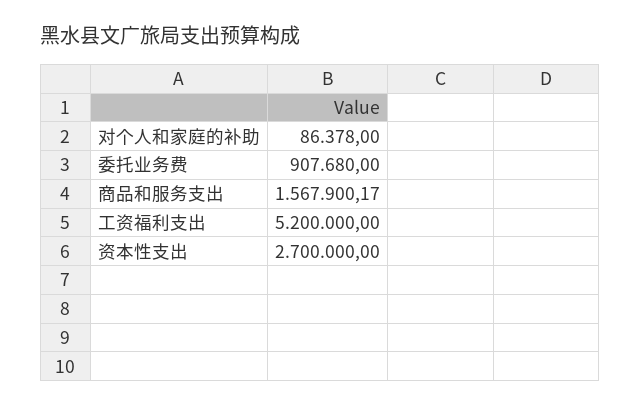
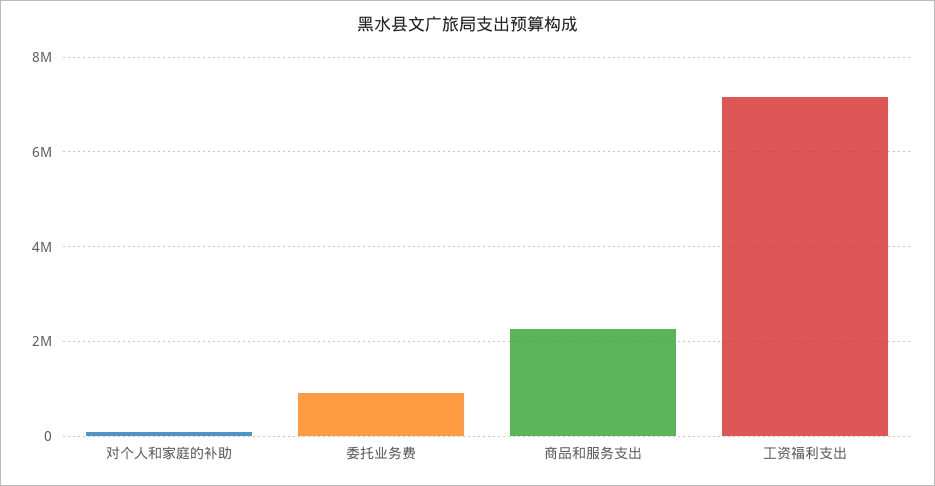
商品和服务支出: 1567900.17 -> 2200000
工资福利支出: 5200000 -> 7200000
资本性支出: 2700000 -> none

